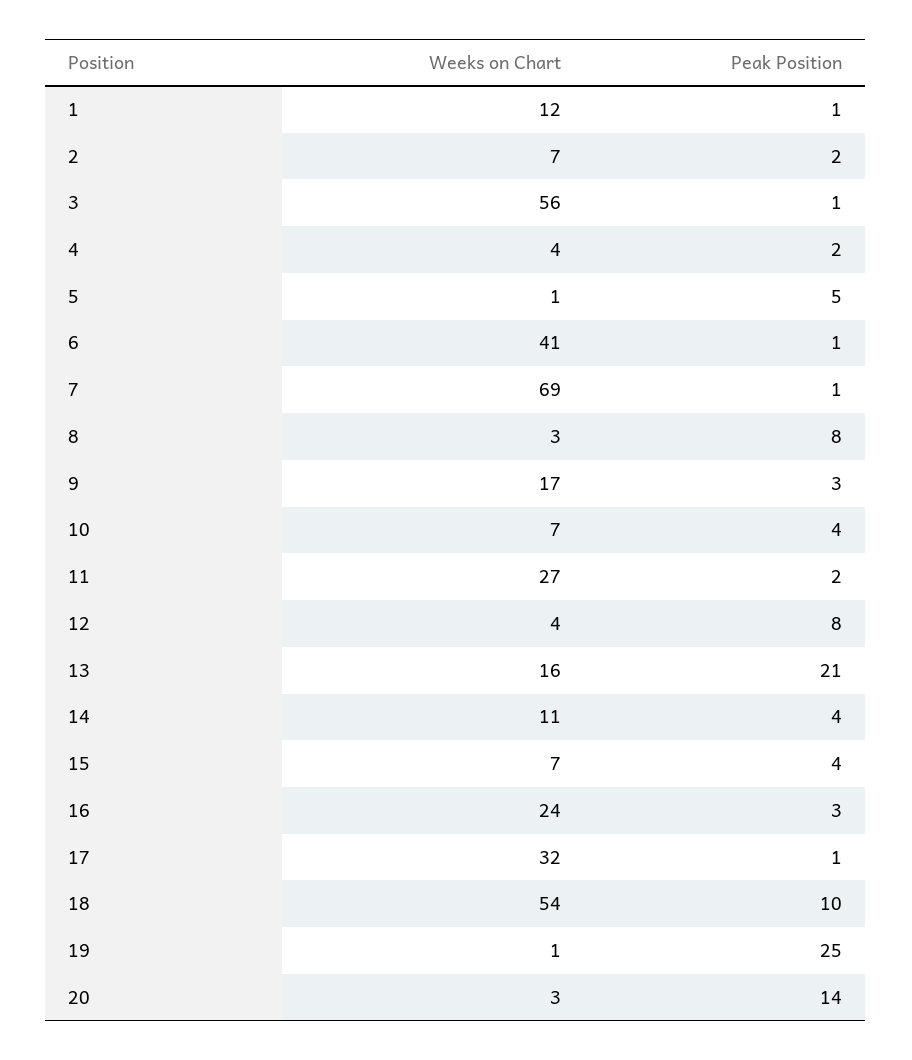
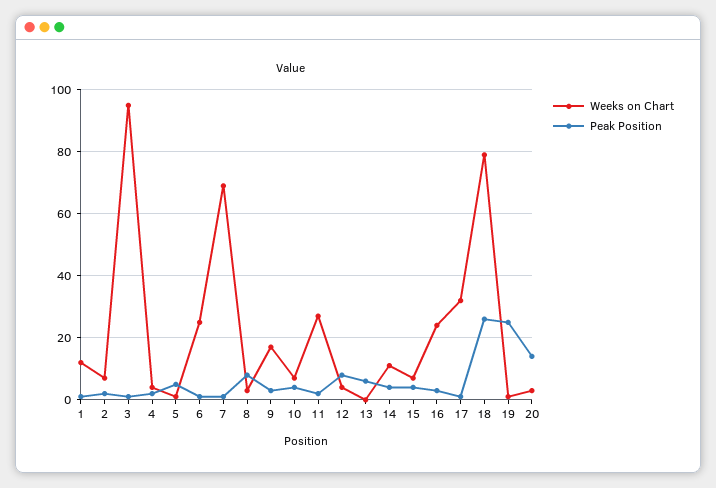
Weeks on Chart, 3: 56 -> 95
Weeks on Chart, 6: 41 -> 25
Weeks on Chart, 13: 16 -> 0
Peak Position, 13: 21 -> 5
Weeks on Chart, 18: 54 -> 80
Peak Position, 18: 10 -> 25

